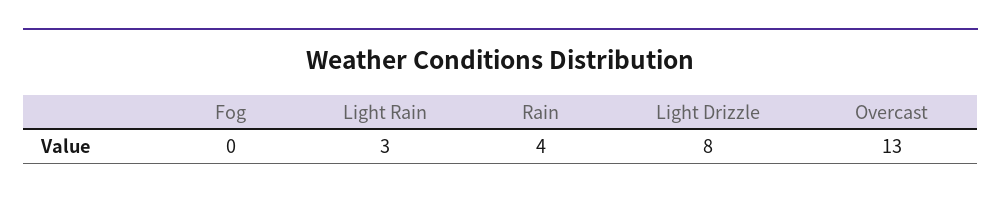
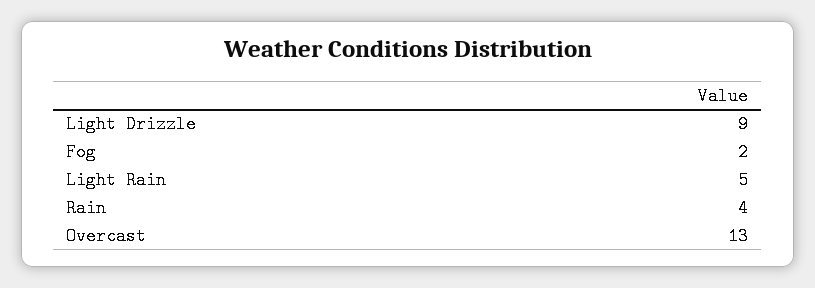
Fog: 0 -> 2
Light Rain: 3 -> 5
Light Drizzle: 8 -> 9

